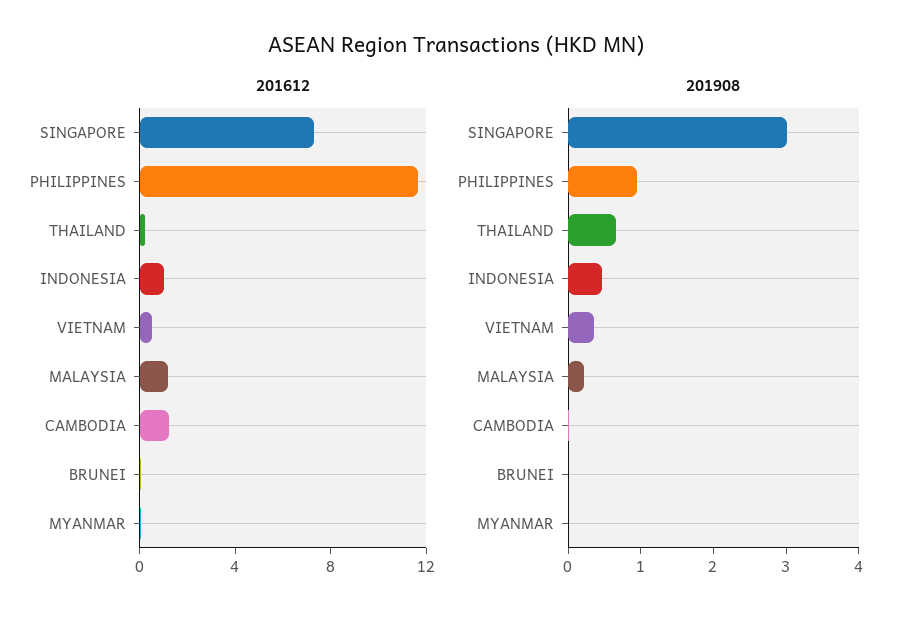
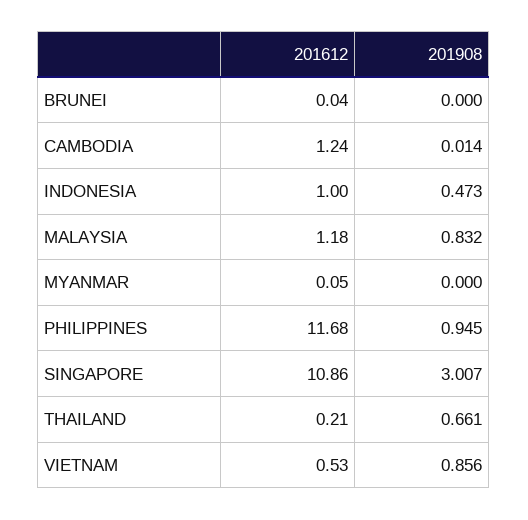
201612, SINGAPORE: 7 -> 10.86
201908, VIETNAM: 0.4 -> 0.856
201908, MALAYSIA: 0.2 -> 0.832

